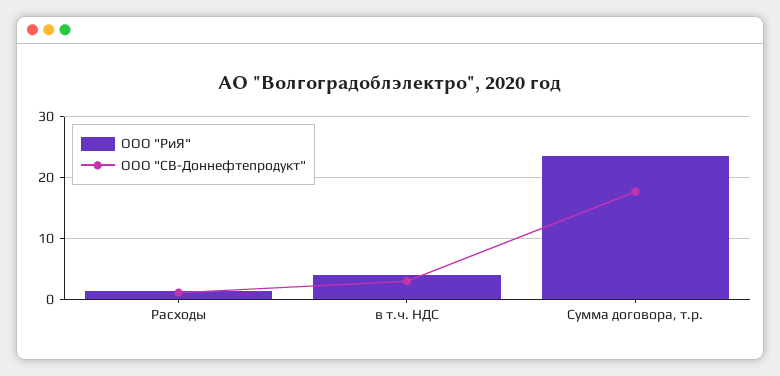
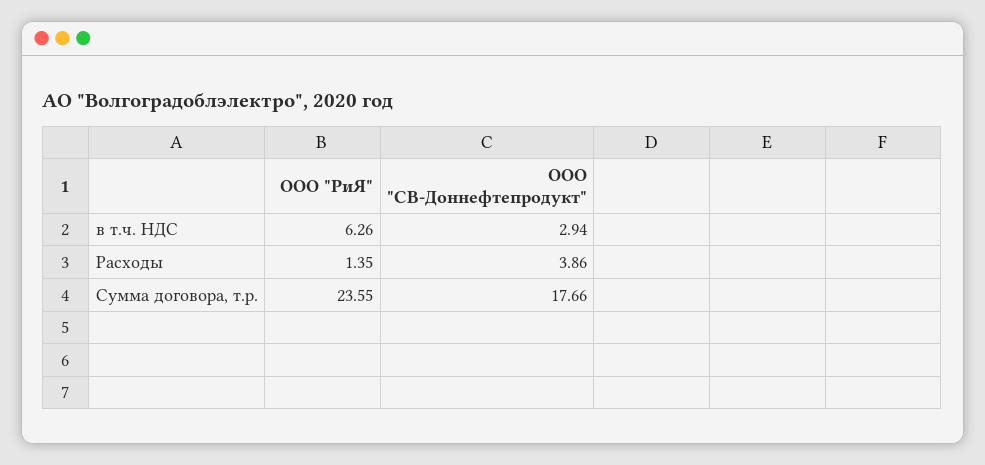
ООО "СВ-Доннефтепродукт", Расходы: 1 -> 3.86
ООО "РиЯ", в т.ч. НДС: 4 -> 6.26

